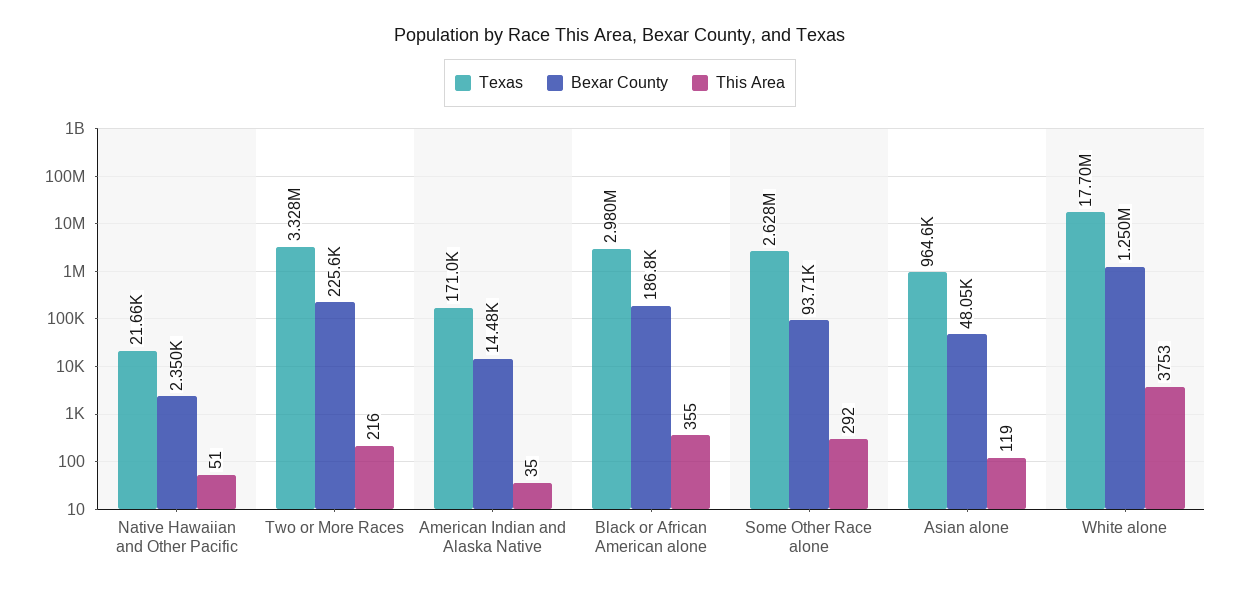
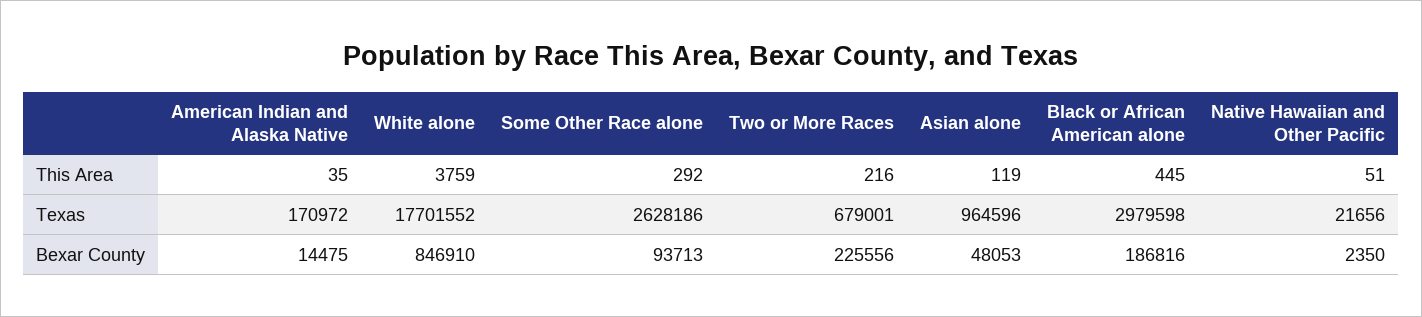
Texas, Two or More Races: 3328000 -> 679001
This Area, Black or African American alone: 355 -> 445
Bexar County, White alone: 1250000 -> 846910
This Area, White alone: 3753 -> 3759

